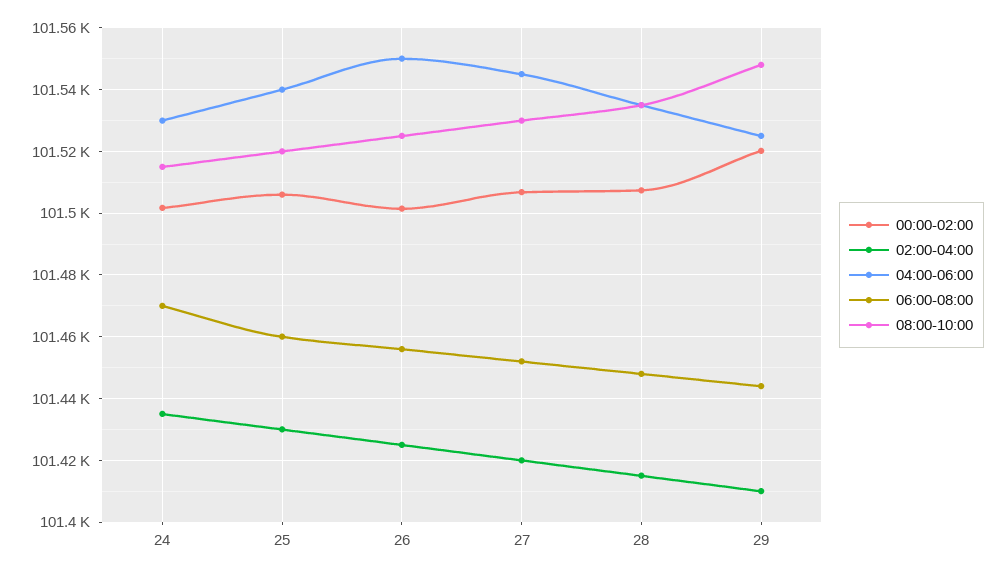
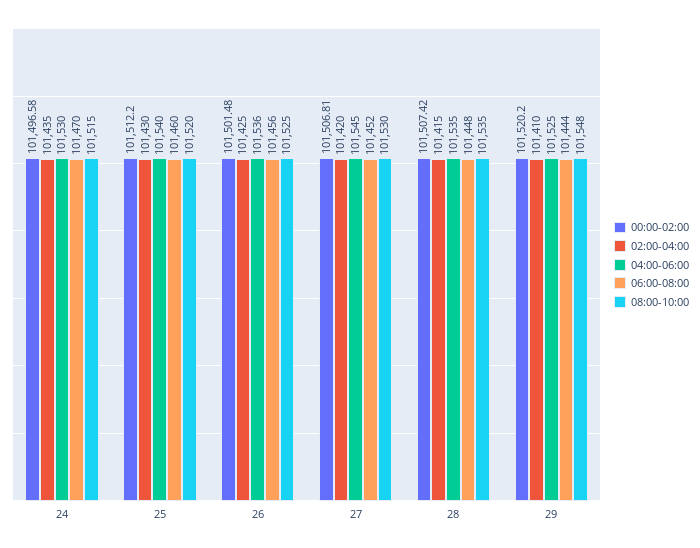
00:00-02:00, 24: 101502 -> 101496.58
00:00-02:00, 25: 101506 -> 101512.2
04:00-06:00, 26: 101550 -> 101536

